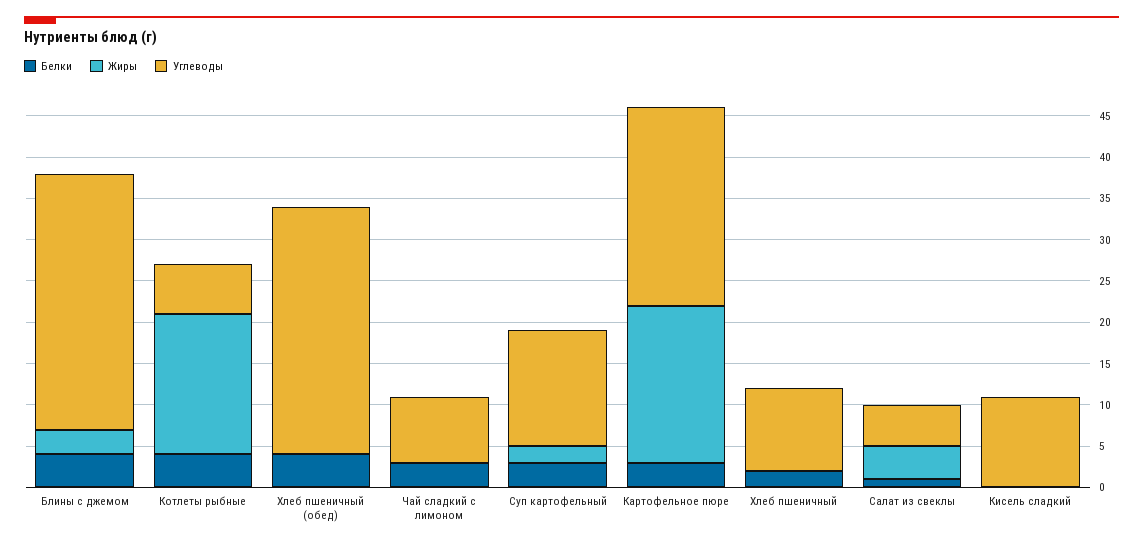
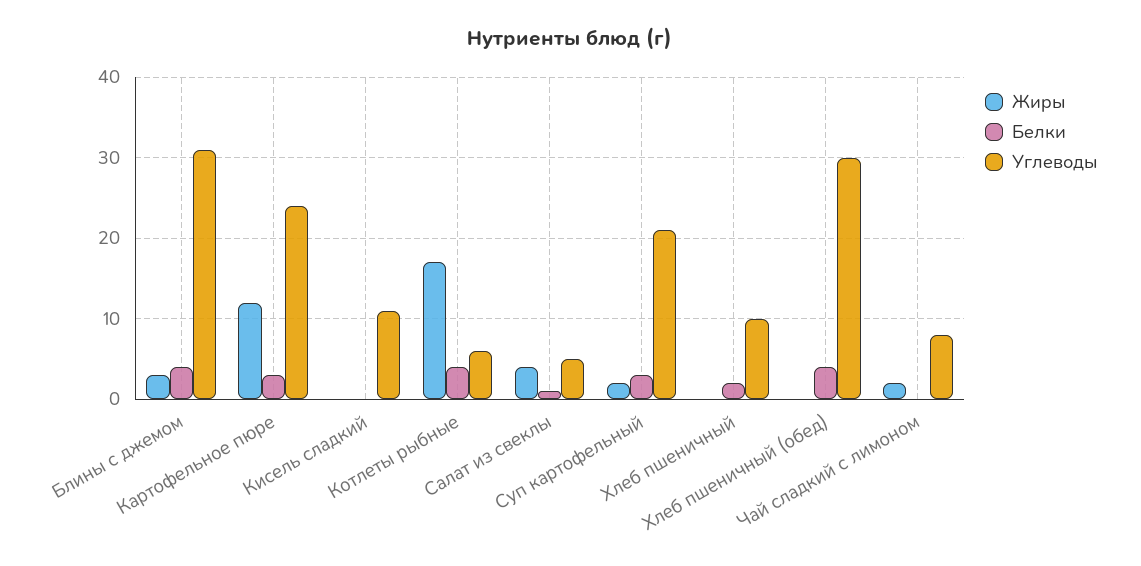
Белки, Чай сладкий с лимоном: 3 -> 0
Жиры, Чай сладкий с лимоном: 0 -> 2
Углеводы, Суп картофельный: 14 -> 21
Жиры, Картофельное пюре: 19 -> 12

